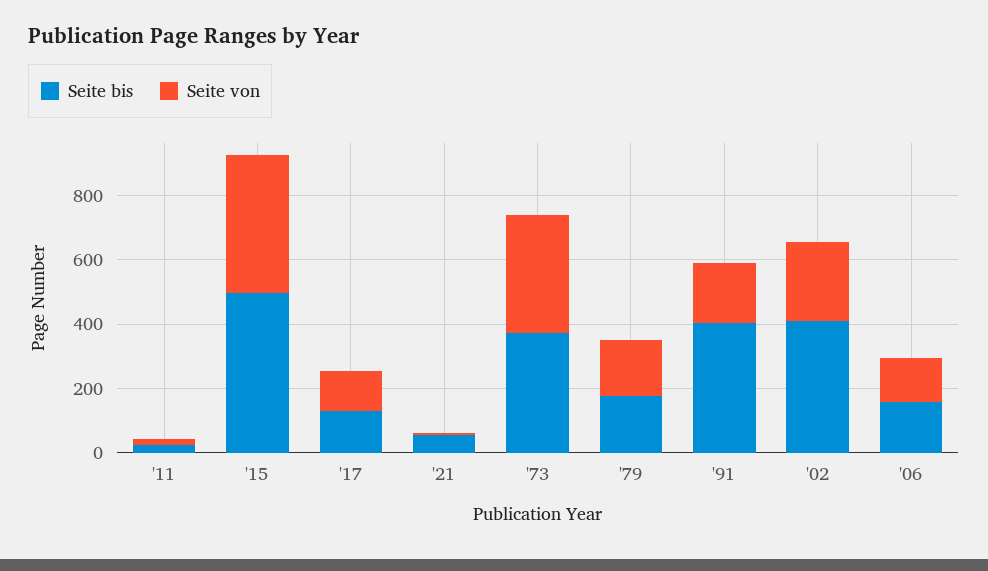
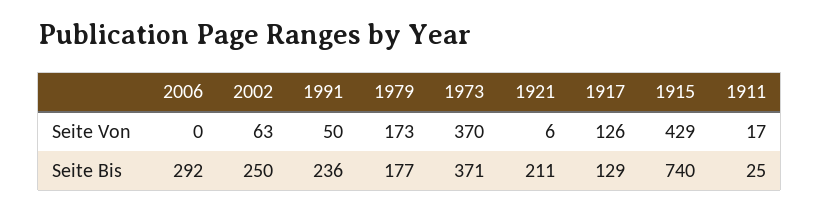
Seite bis, '15: 500 -> 740
Seite bis, '21: 50 -> 211
Seite bis, '91: 400 -> 236
Seite von, '91: 200 -> 50
Seite bis, '02: 400 -> 250
Seite von, '02: 250 -> 63
Seite bis, '06: 150 -> 292
Seite von, '06: 150 -> 0

